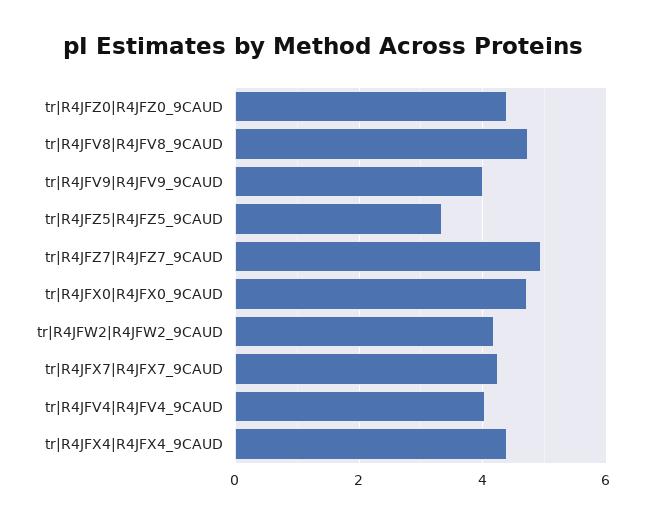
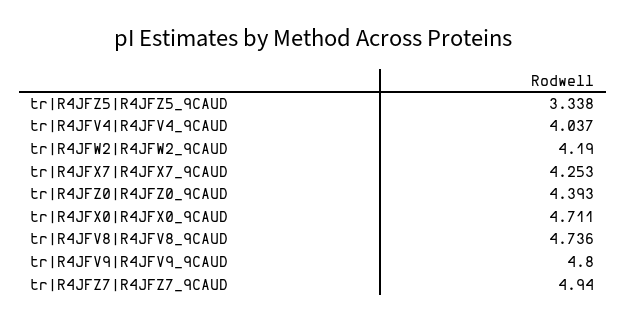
tr|R4JFV9|R4JFV9_9CAUD: 4 -> 4.8
tr|R4JFX4|R4JFX4_9CAUD: 4.4 -> none

